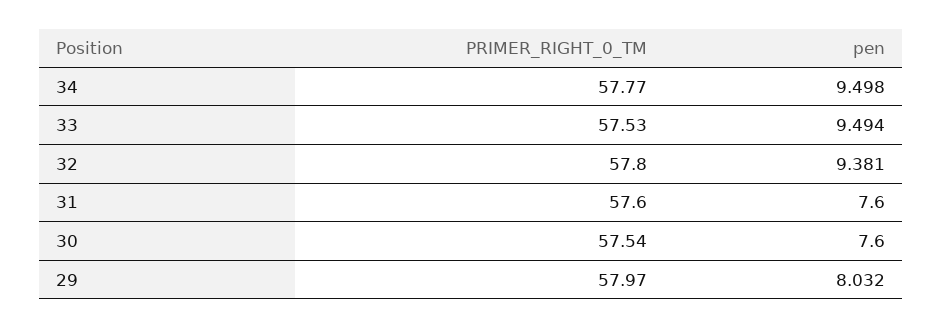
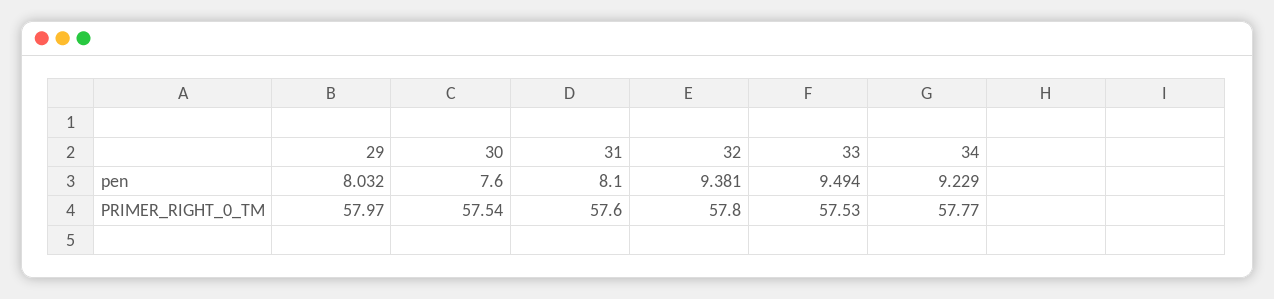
pen, 34: 9.498 -> 9.229
pen, 31: 7.6 -> 8.1

